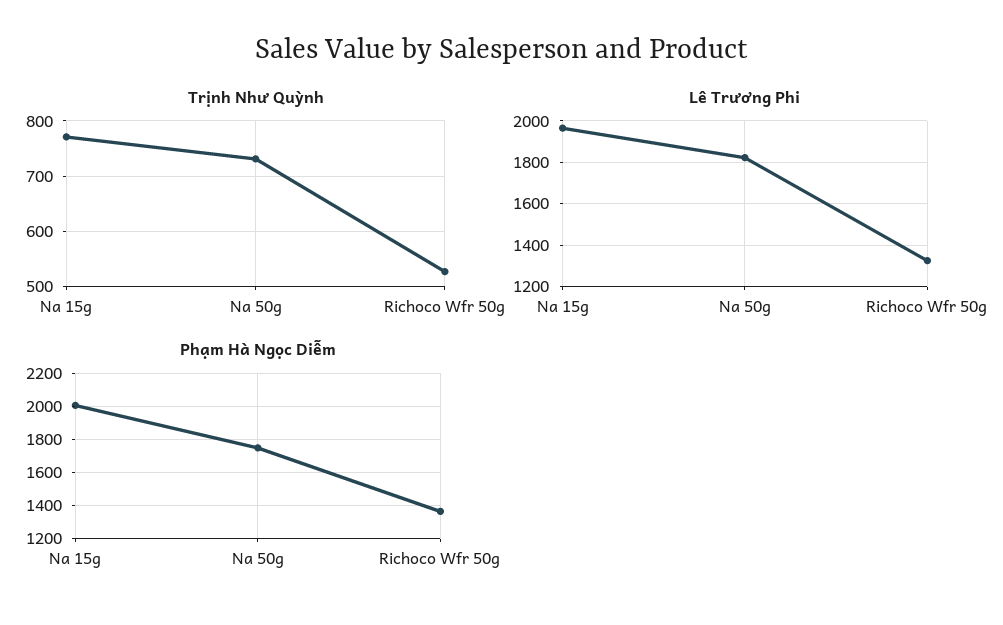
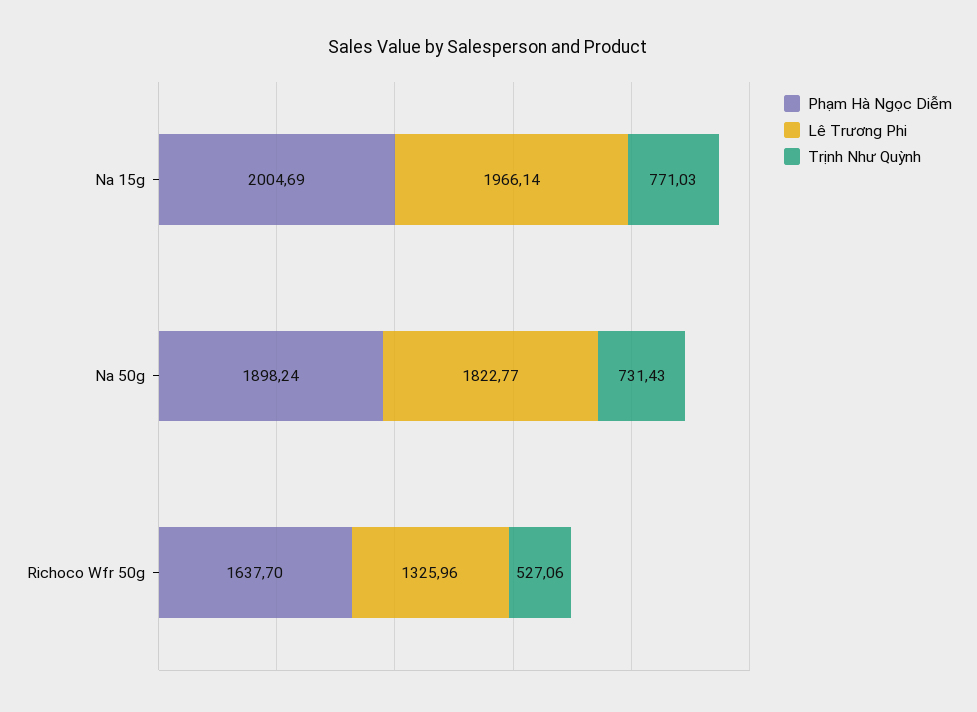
Phạm Hà Ngọc Diễm, Na 50g: 1750 -> 1898.24
Phạm Hà Ngọc Diễm, Richoco Wfr 50g: 1350 -> 1637.7

